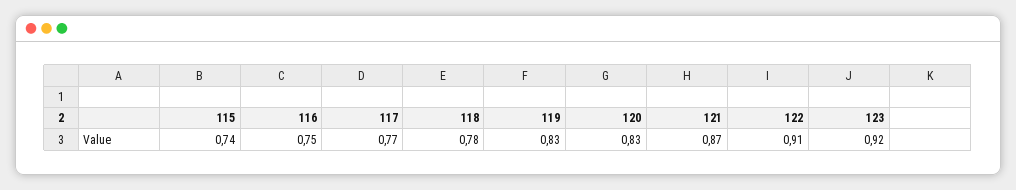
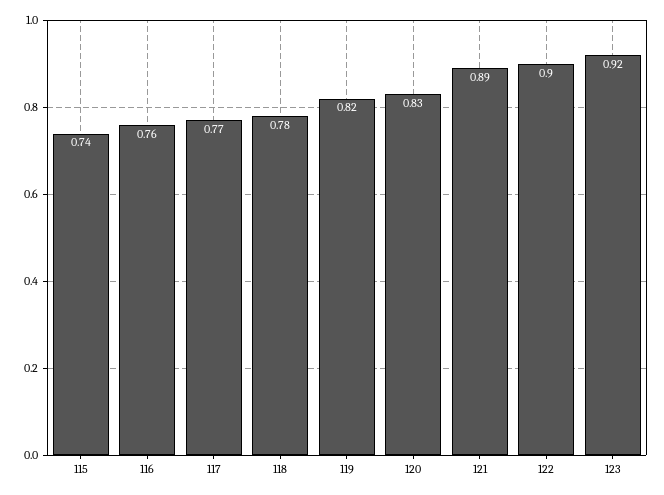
116: 0.75 -> 0.76
119: 0.83 -> 0.82
121: 0.87 -> 0.89
122: 0.91 -> 0.9

